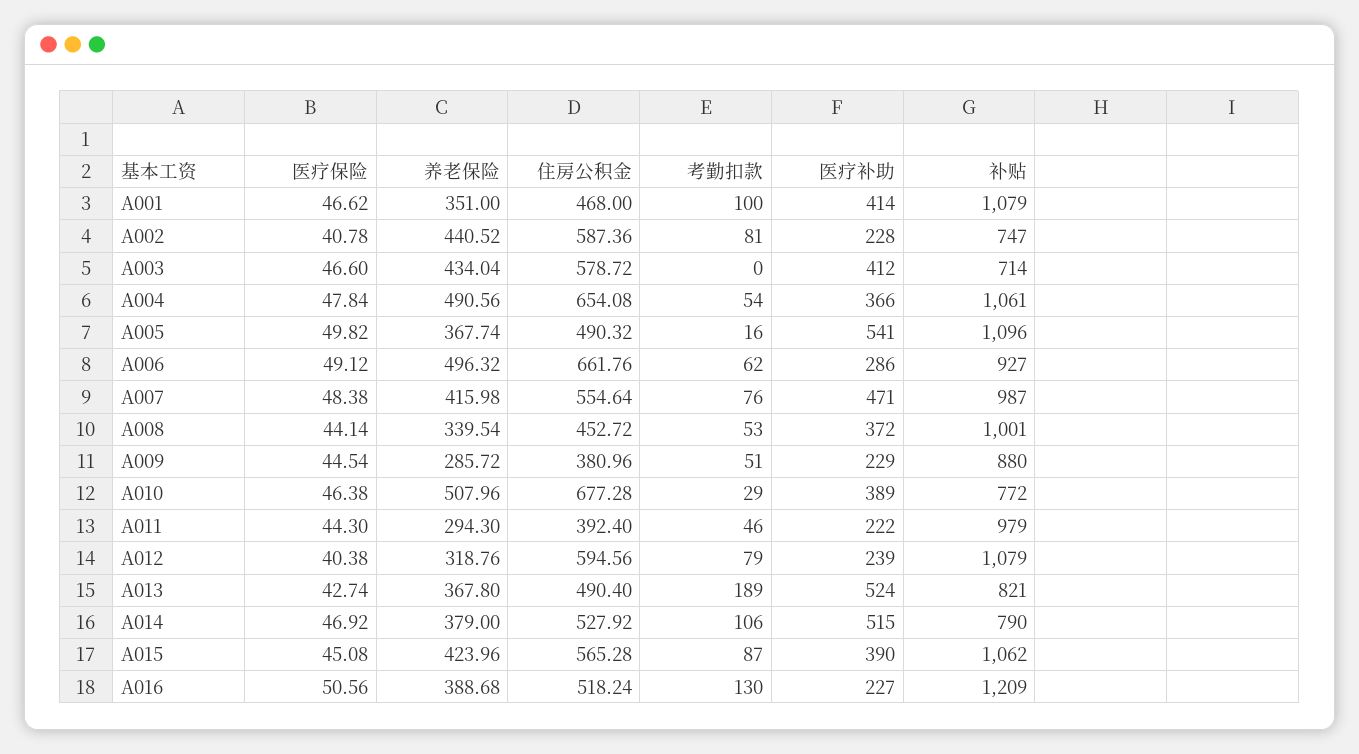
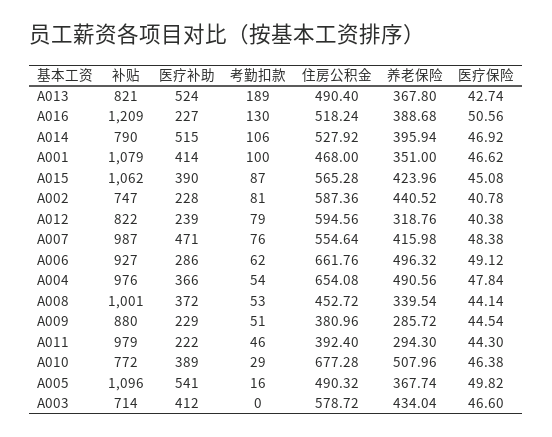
补贴, A004: 1061 -> 976
补贴, A012: 1079 -> 822
养老保险, A014: 379 -> 395.94

